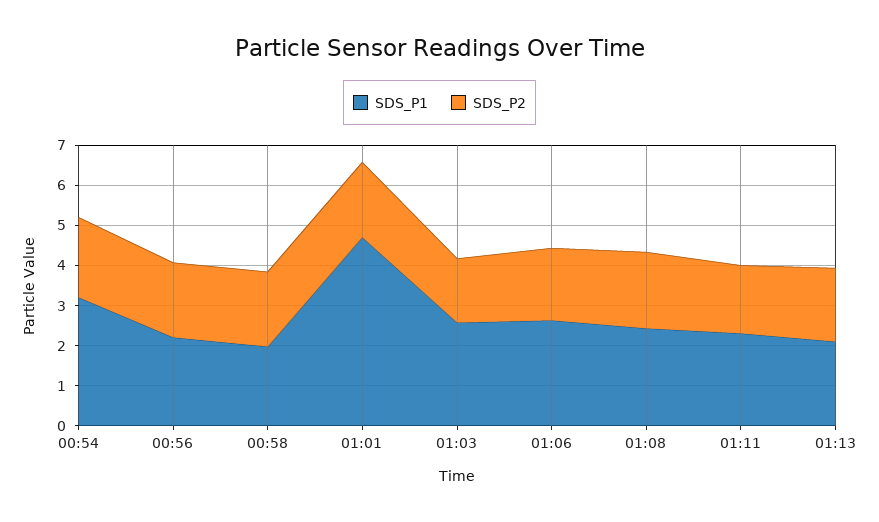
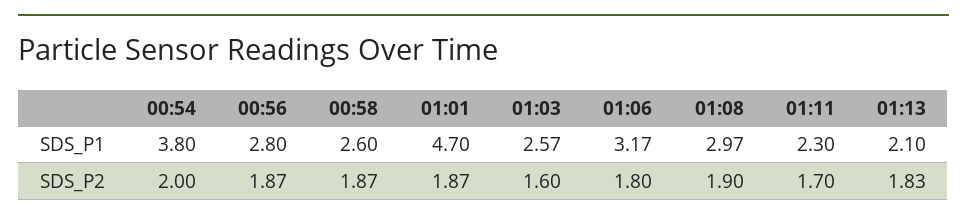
SDS_P1, 00:54: 3.2 -> 3.8
SDS_P1, 00:56: 2.2 -> 2.8
SDS_P1, 00:58: 2 -> 2.6
SDS_P1, 01:06: 2.6 -> 3.17
SDS_P1, 01:08: 2.4 -> 2.97

